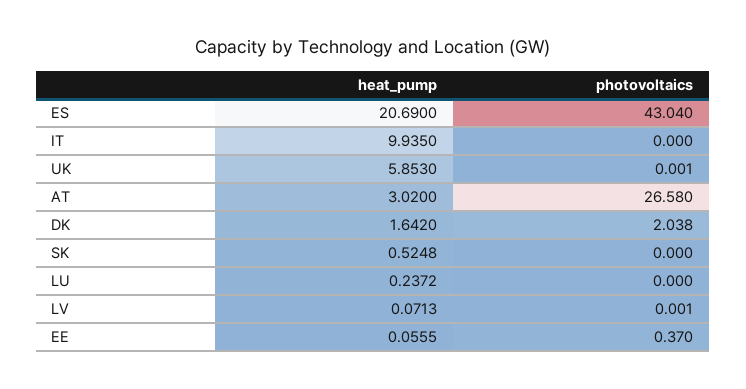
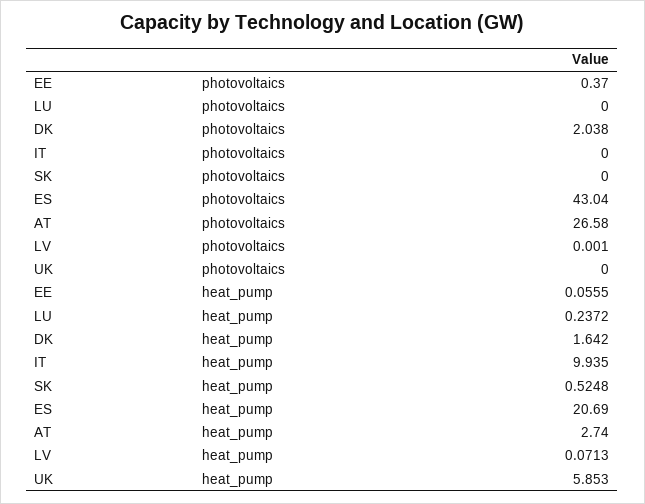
photovoltaics, UK: 0.001 -> 0
heat_pump, AT: 3.02 -> 2.74

